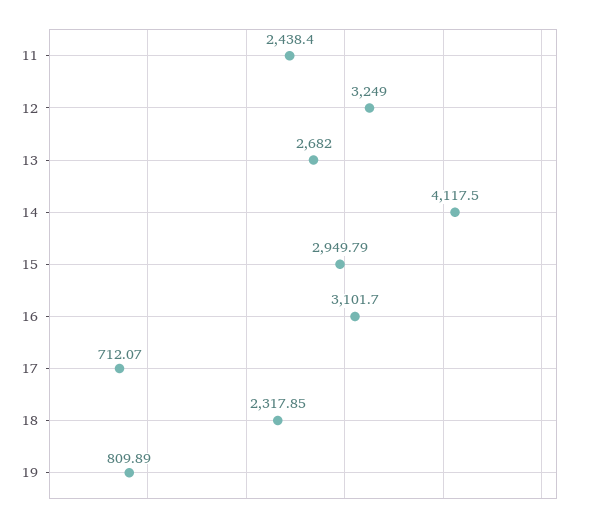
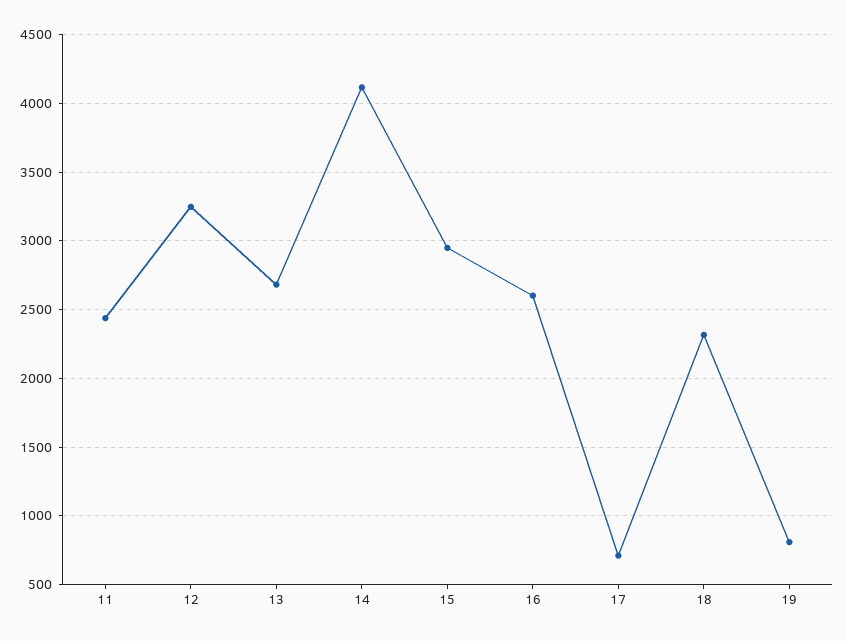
16: 3101.7 -> 2600

